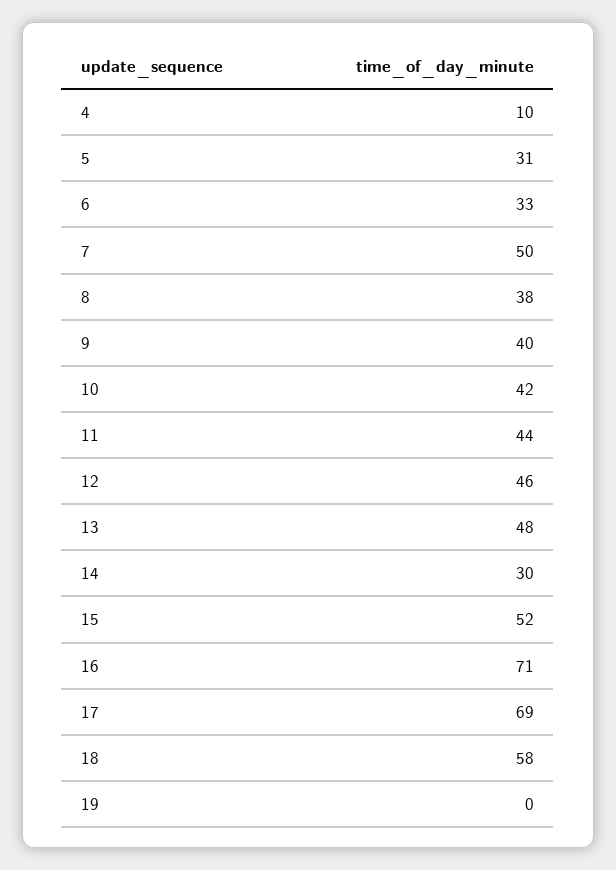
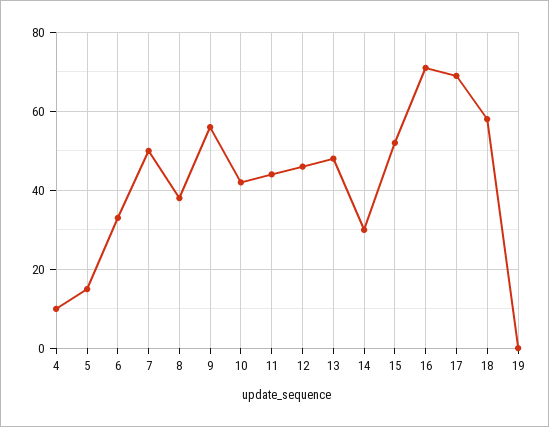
5: 31 -> 15
9: 40 -> 55

